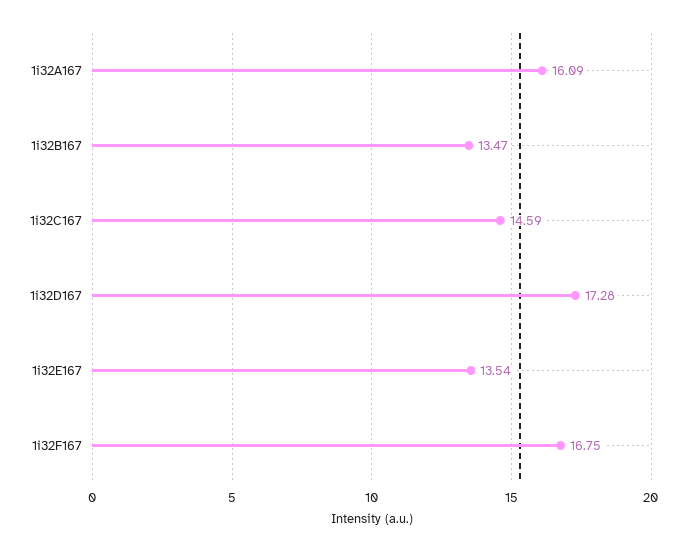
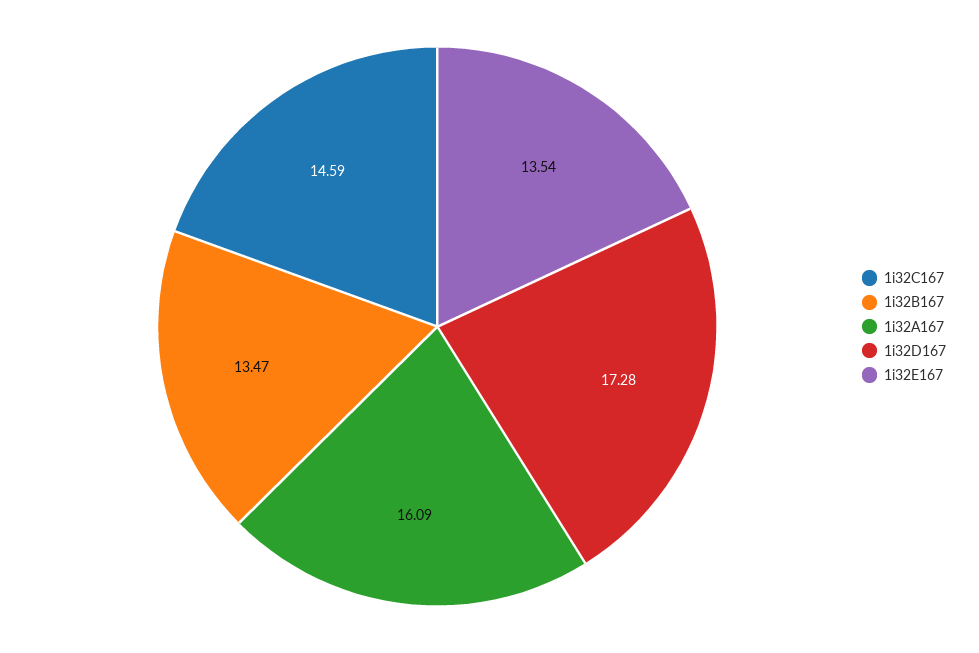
1i32F167: 16.75 -> none

